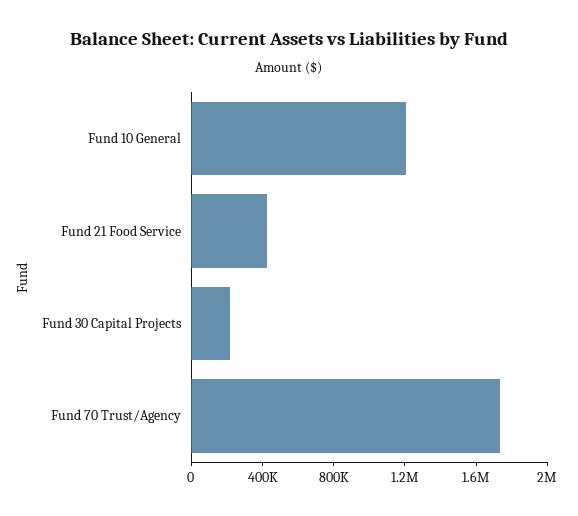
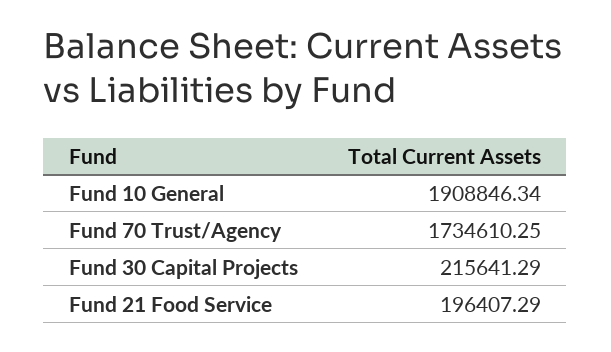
Fund 10 General: 1200000 -> 1908846.34
Fund 21 Food Service: 400000 -> 196407.29

